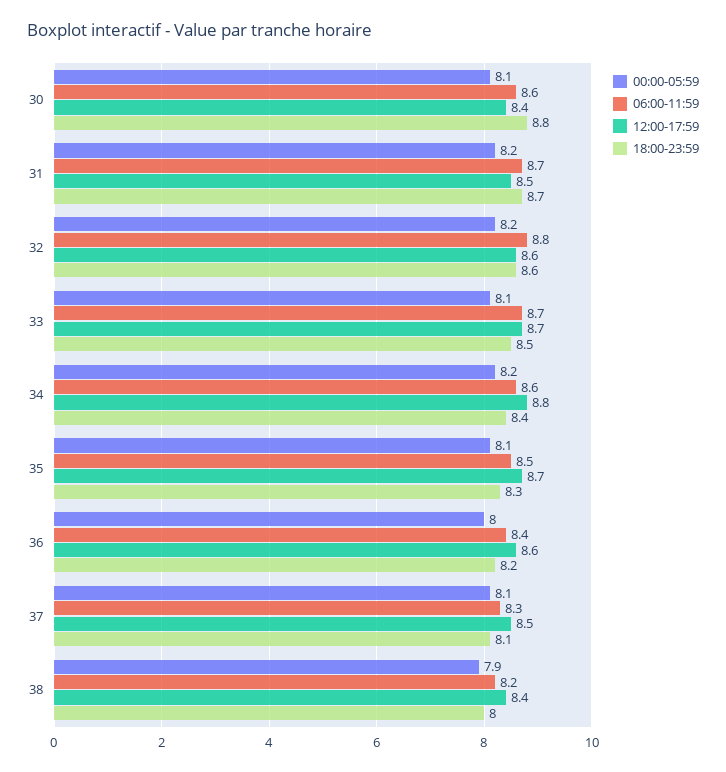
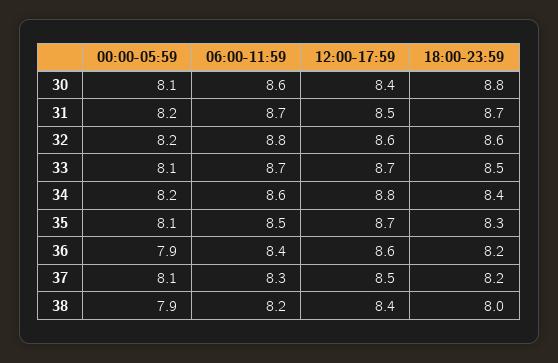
00:00-05:59, 36: 8 -> 7.9
18:00-23:59, 37: 8.1 -> 8.2

